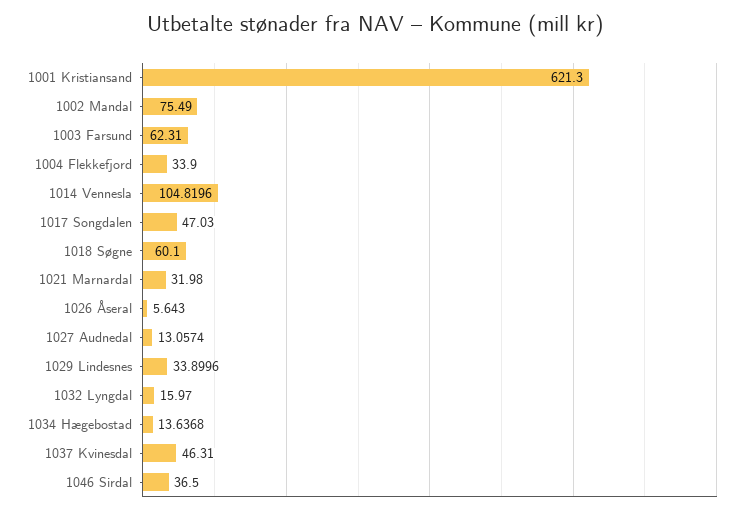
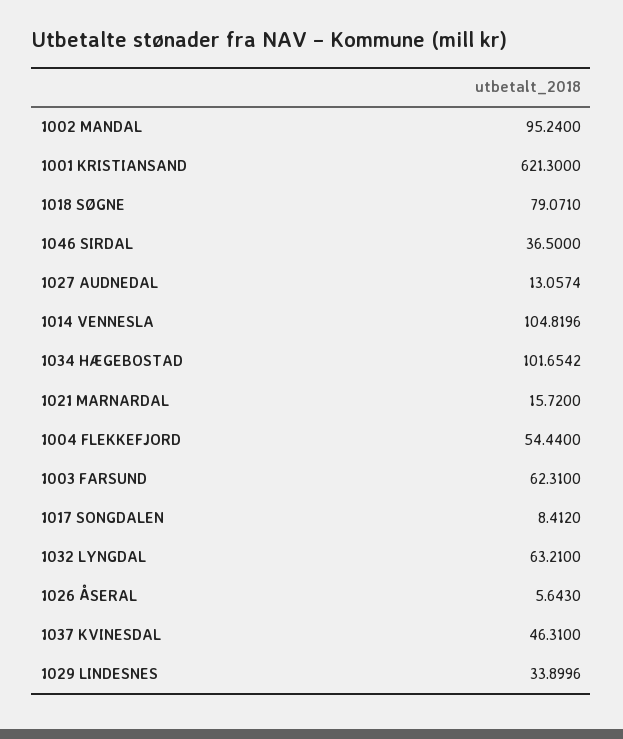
1002 Mandal: 75.49 -> 95.24
1004 Flekkefjord: 33.9 -> 54.44
1017 Songdalen: 47.03 -> 8.412
1018 Søgne: 60.1 -> 79.071
1021 Marnardal: 31.98 -> 15.72
1032 Lyngdal: 15.97 -> 63.21
1034 Hægebostad: 13.6368 -> 101.6542

